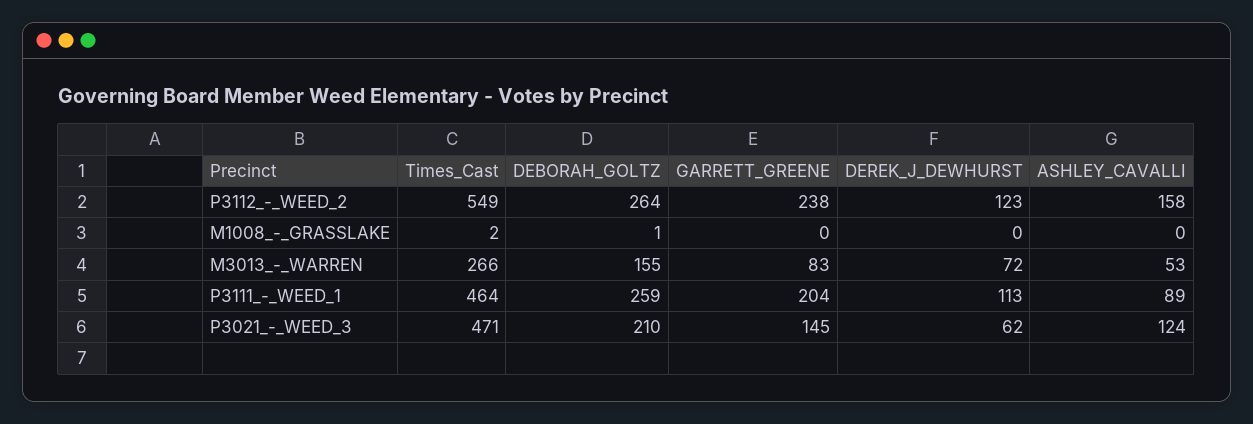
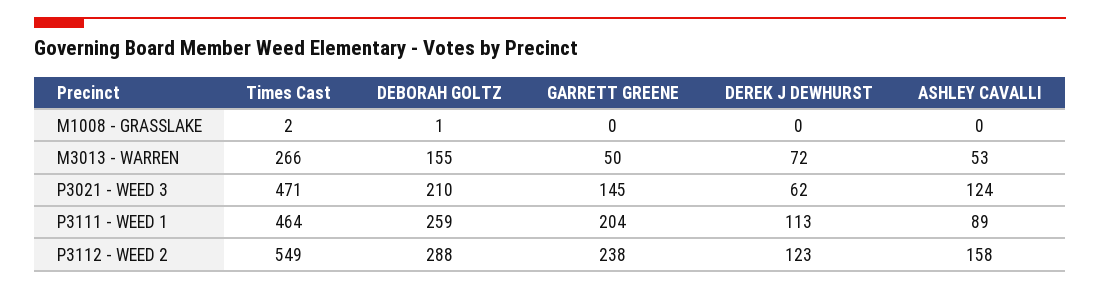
DEBORAH_GOLTZ, P3112_-_WEED_2: 264 -> 288
GARRETT_GREENE, M3013_-_WARREN: 83 -> 50

